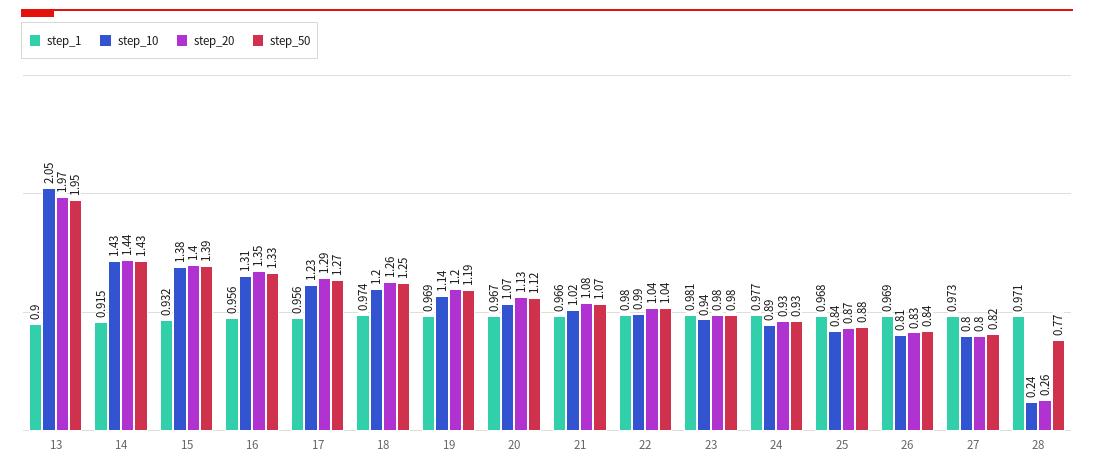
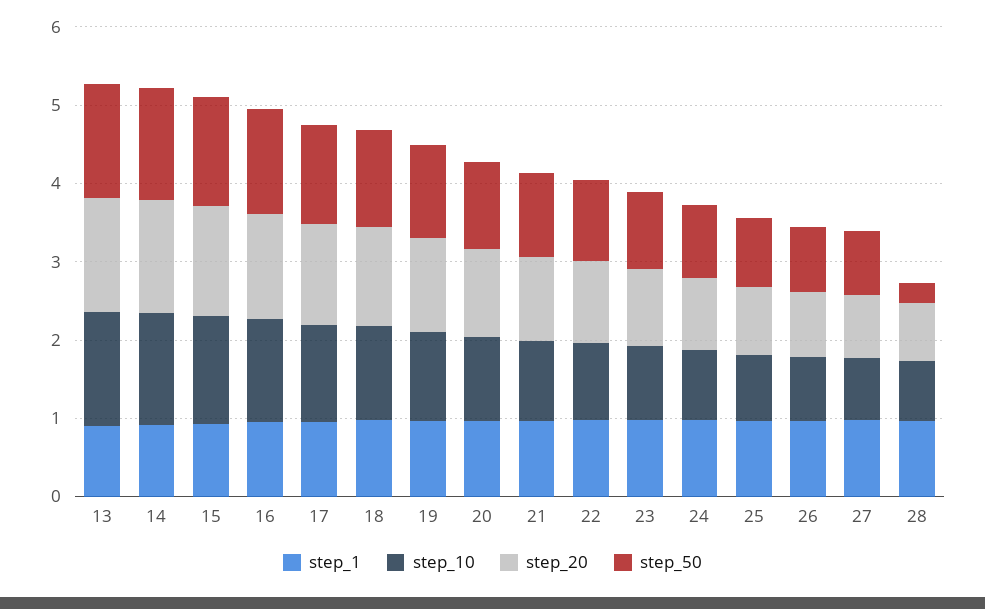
step_10, 13: 2.05 -> 1.4
step_20, 13: 1.97 -> 1.4
step_50, 13: 1.95 -> 1.4
step_10, 28: 0.24 -> 0.8
step_20, 28: 0.26 -> 0.8
step_50, 28: 0.77 -> 0.2

